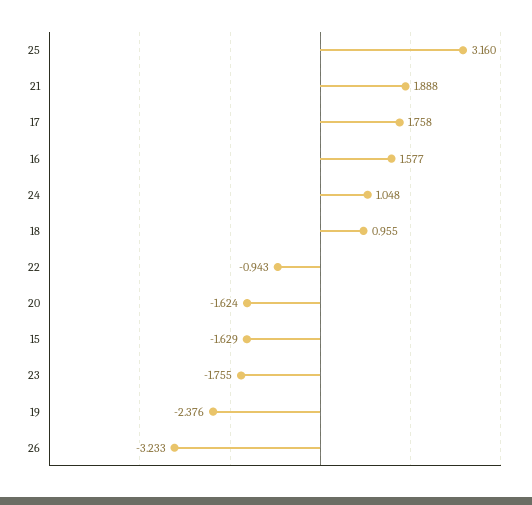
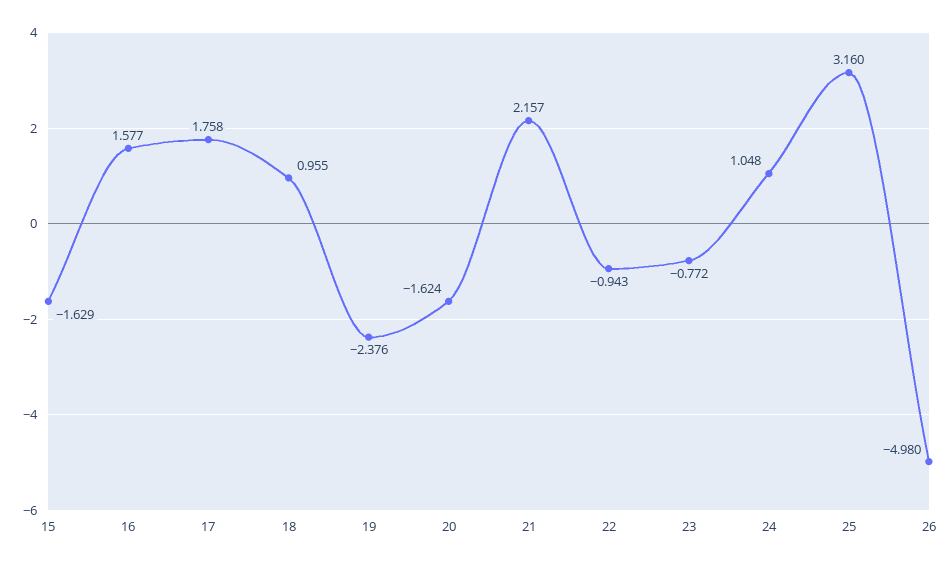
21: 1.888 -> 2.157
23: -1.755 -> -0.772
26: -3.233 -> -4.98

